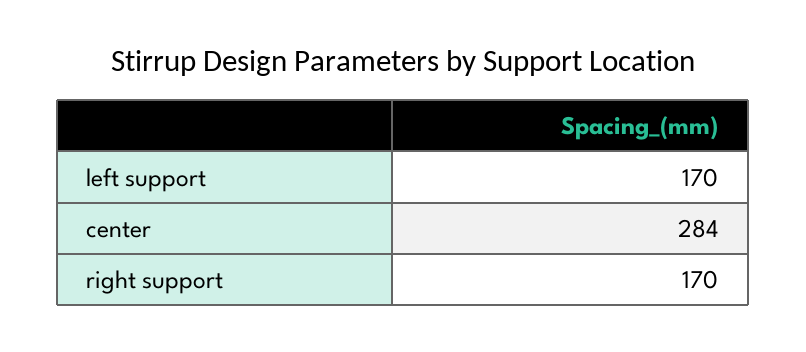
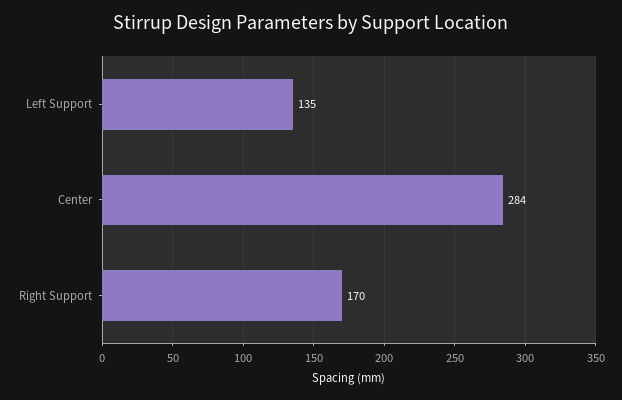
left support: 170 -> 135

